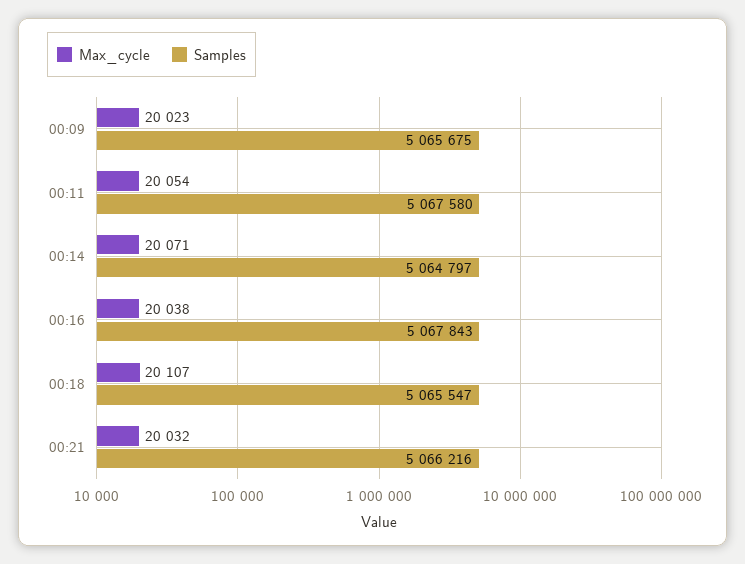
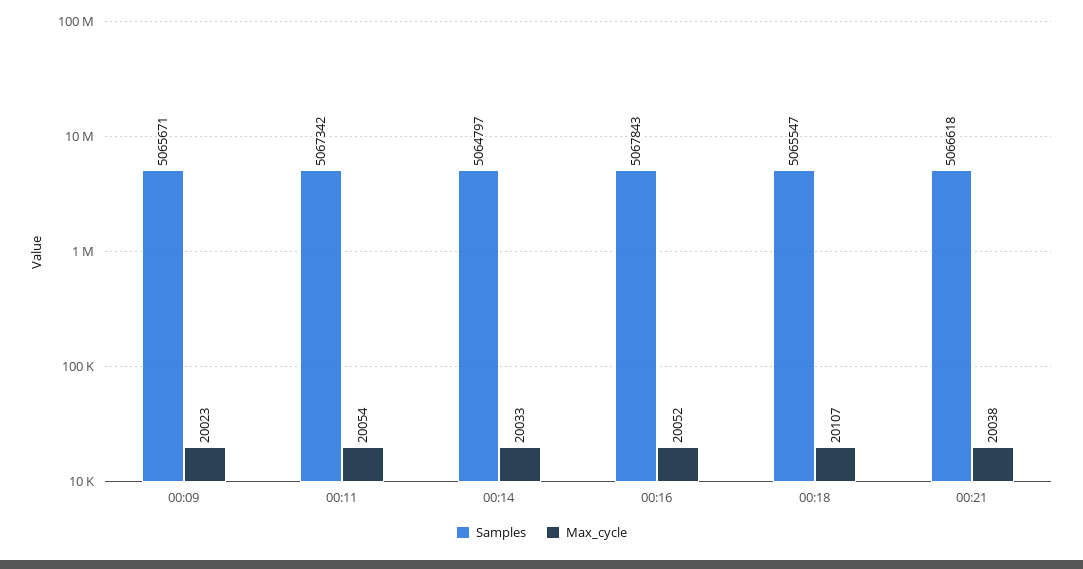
Samples, 00:09: 5065675 -> 5065671
Samples, 00:11: 5067580 -> 5067342
Max_cycle, 00:14: 20071 -> 20033
Max_cycle, 00:16: 20038 -> 20052
Max_cycle, 00:21: 20032 -> 20038
Samples, 00:21: 5066216 -> 5066618

